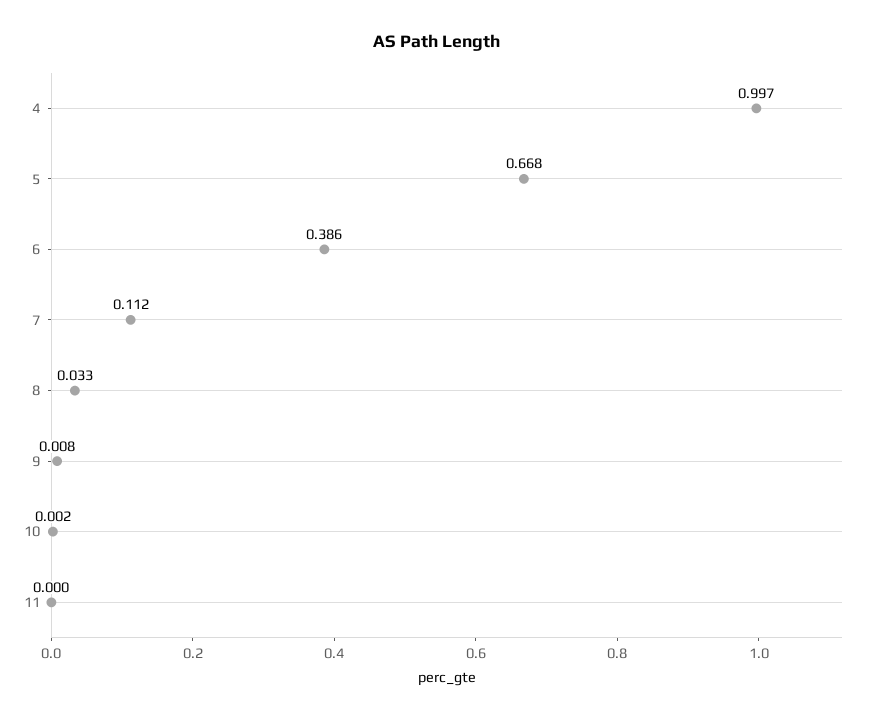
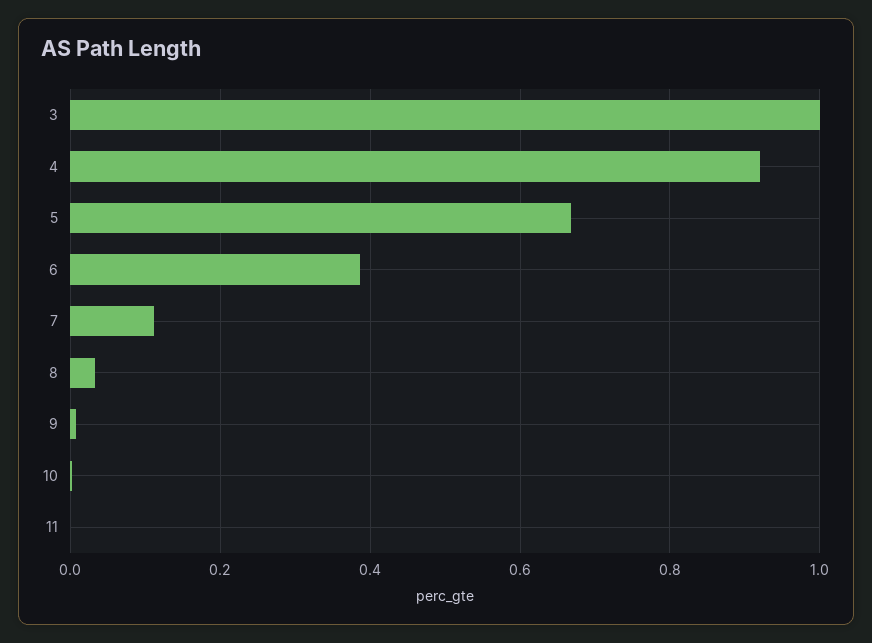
4: 0.997 -> 0.92
3: none -> 1

